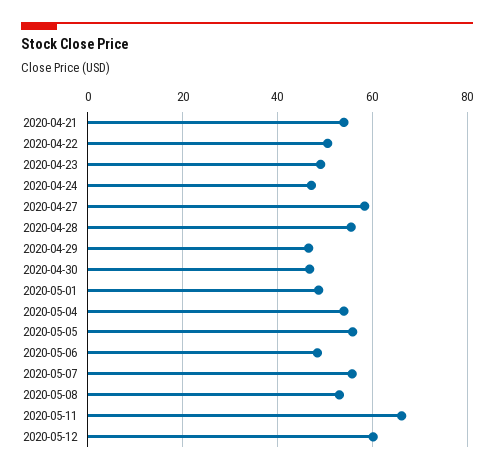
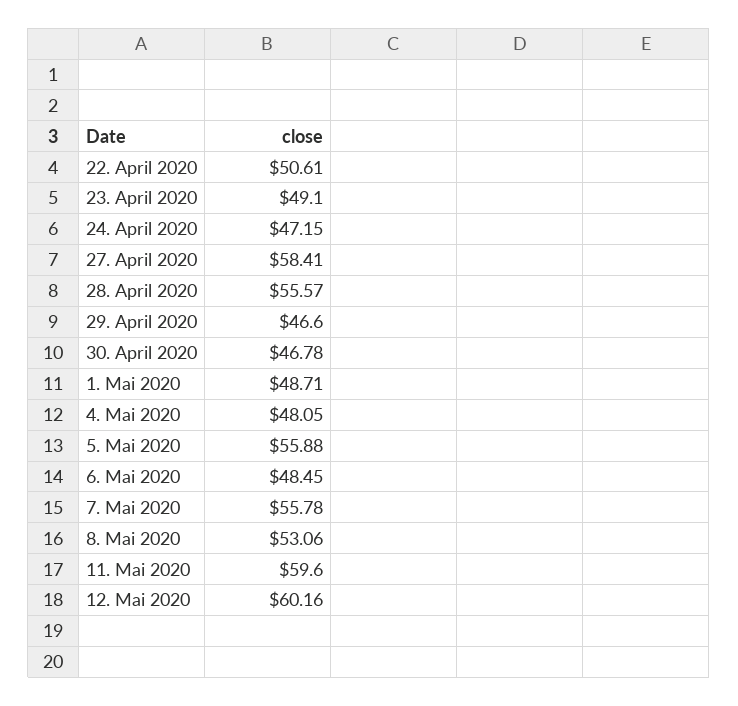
2020-04-21: 54 -> none
2020-05-04: 54 -> 48.05
2020-05-11: 66 -> 59.6

